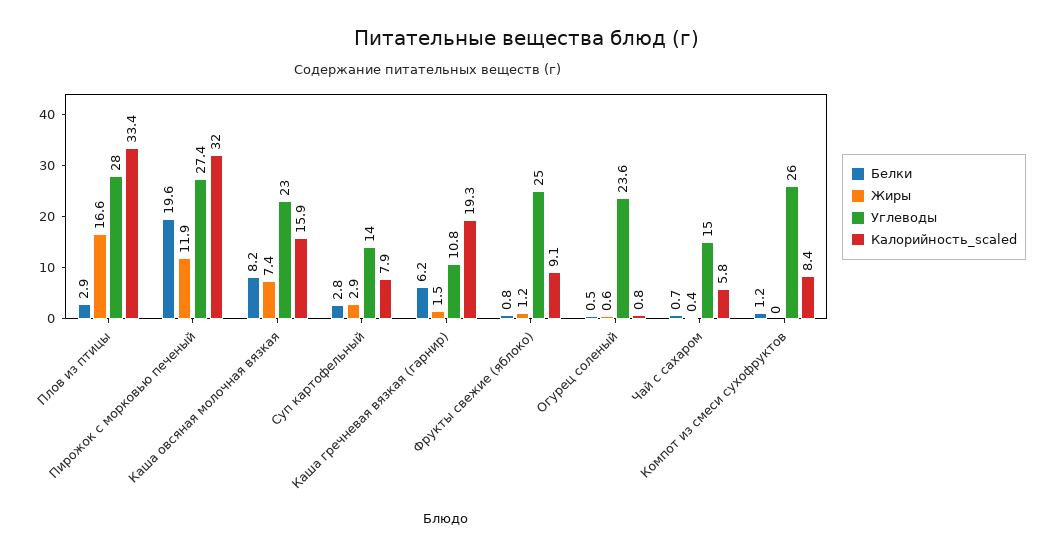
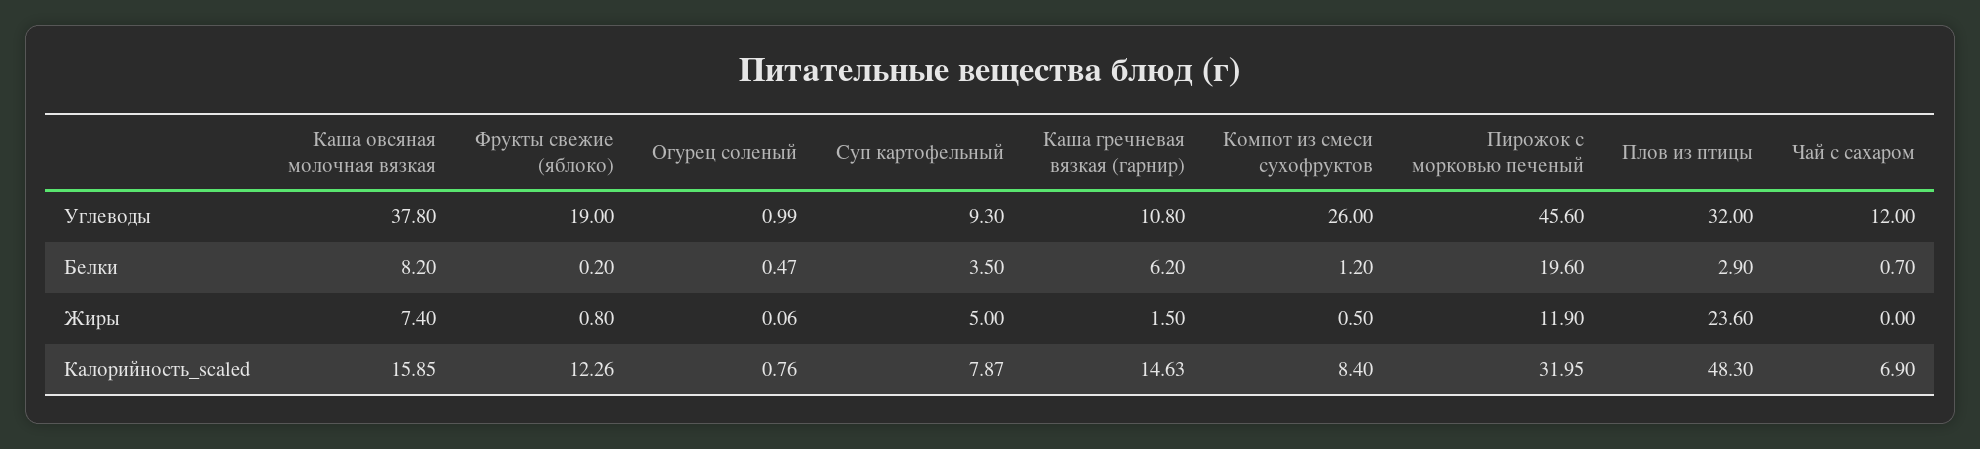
Жиры, Плов из птицы: 16.6 -> 23.6
Углеводы, Плов из птицы: 28 -> 32
Калорийность_scaled, Плов из птицы: 33.4 -> 48.3
Углеводы, Пирожок с морковью печеный: 27.4 -> 45.6
Углеводы, Каша овсяная молочная вязкая: 23 -> 37.8
Белки, Суп картофельный: 2.8 -> 3.5
Жиры, Суп картофельный: 2.9 -> 5
Углеводы, Суп картофельный: 14 -> 9.3
Калорийность_scaled, Каша гречневая вязкая (гарнир): 19.3 -> 14.63
Белки, Фрукты свежие (яблоко): 0.8 -> 0.2
Жиры, Фрукты свежие (яблоко): 1.2 -> 0.8
Углеводы, Фрукты свежие (яблоко): 25 -> 19
Калорийность_scaled, Фрукты свежие (яблоко): 9.1 -> 12.26
Жиры, Огурец соленый: 0.6 -> 0.06
Углеводы, Огурец соленый: 23.6 -> 0.99
Жиры, Чай с сахаром: 0.4 -> 0
Углеводы, Чай с сахаром: 15 -> 12
Калорийность_scaled, Чай с сахаром: 5.8 -> 6.9
Жиры, Компот из смеси сухофруктов: 0 -> 0.5

